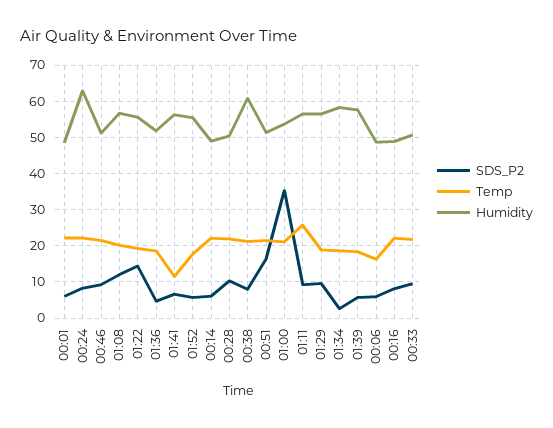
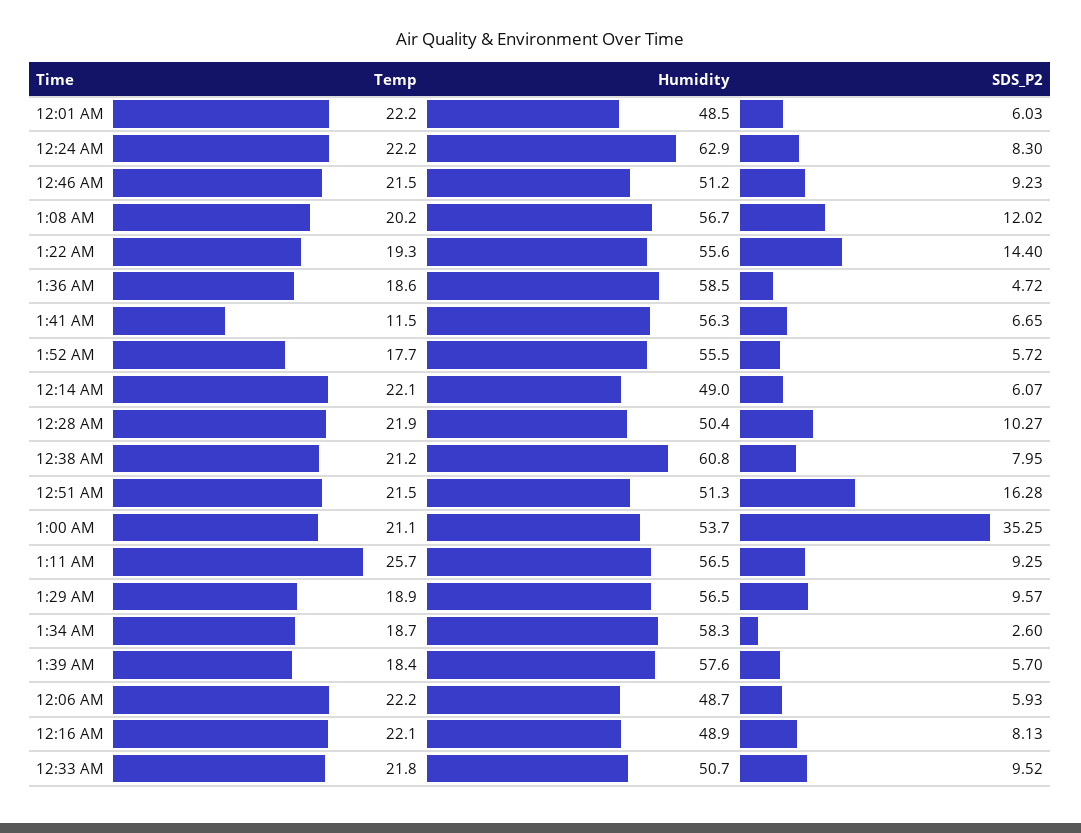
Humidity, 01:36: 52 -> 58.5
Temp, 00:06: 16 -> 22.2

